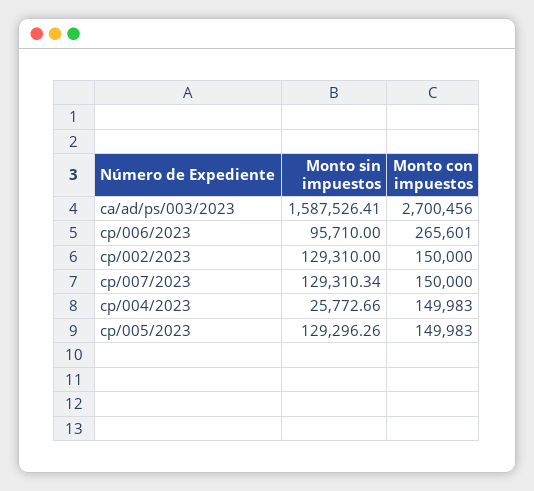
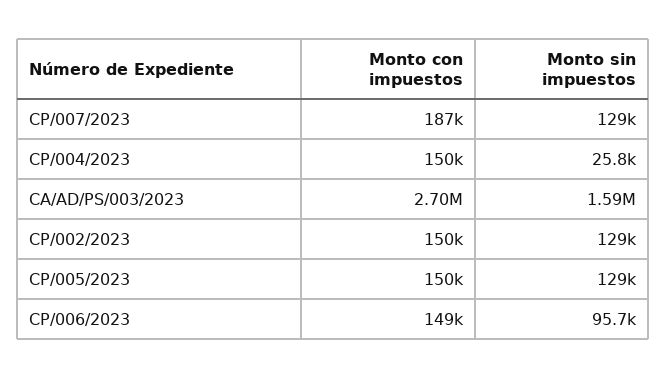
Monto con impuestos, cp/006/2023: 265601 -> 149000
Monto con impuestos, cp/007/2023: 150000 -> 187000

